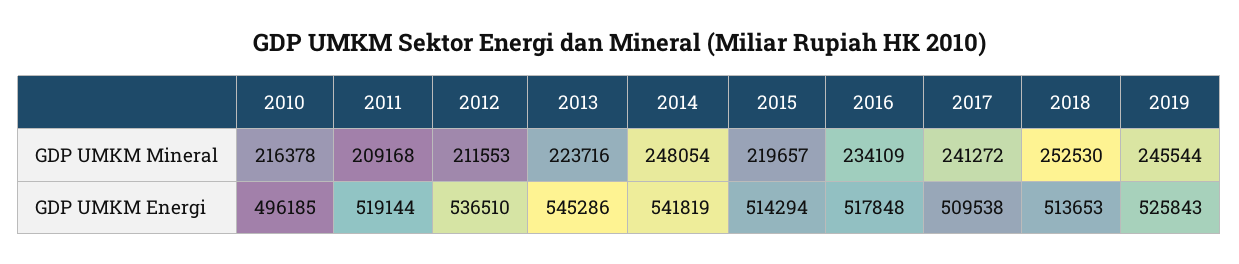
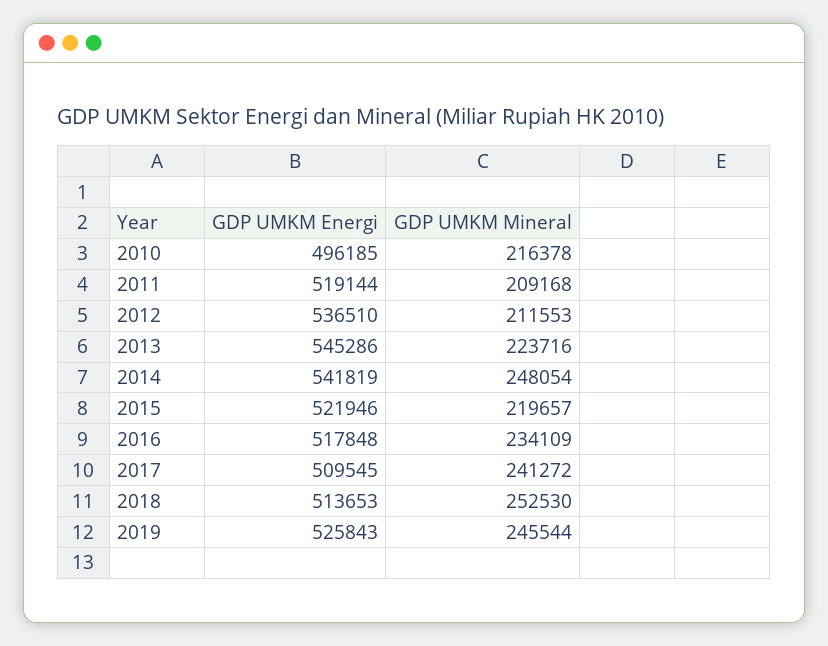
2015, GDP UMKM Energi: 514294 -> 521946
2017, GDP UMKM Energi: 509538 -> 509545

